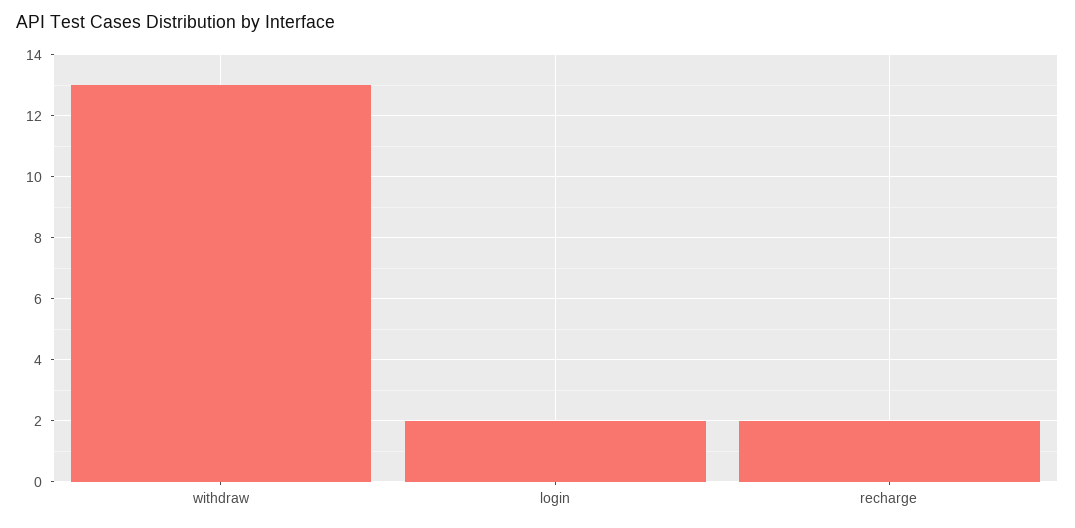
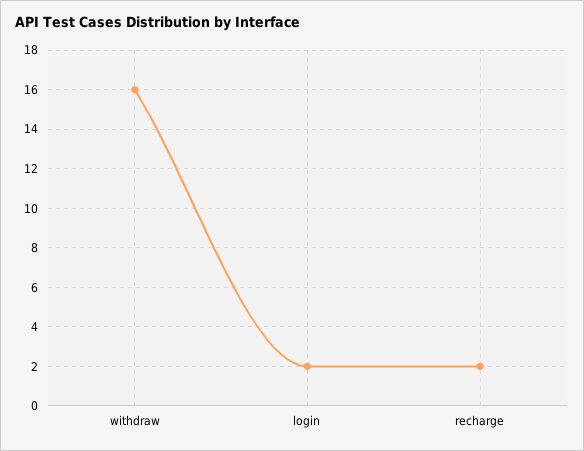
withdraw: 13 -> 16

